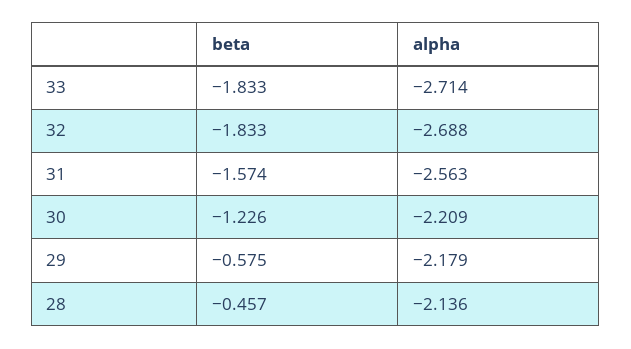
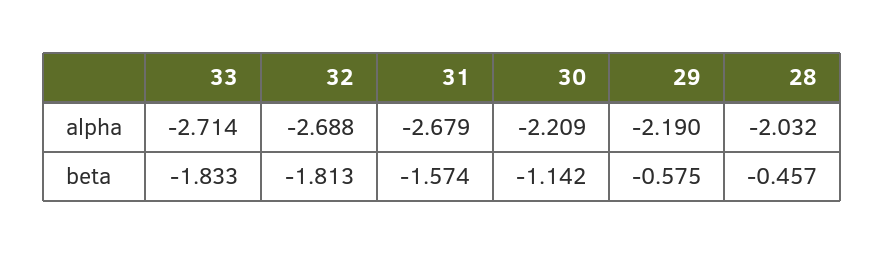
beta, 32: -1.833 -> -1.813
alpha, 31: -2.563 -> -2.679
beta, 30: -1.226 -> -1.142
alpha, 29: -2.179 -> -2.19
alpha, 28: -2.136 -> -2.032

